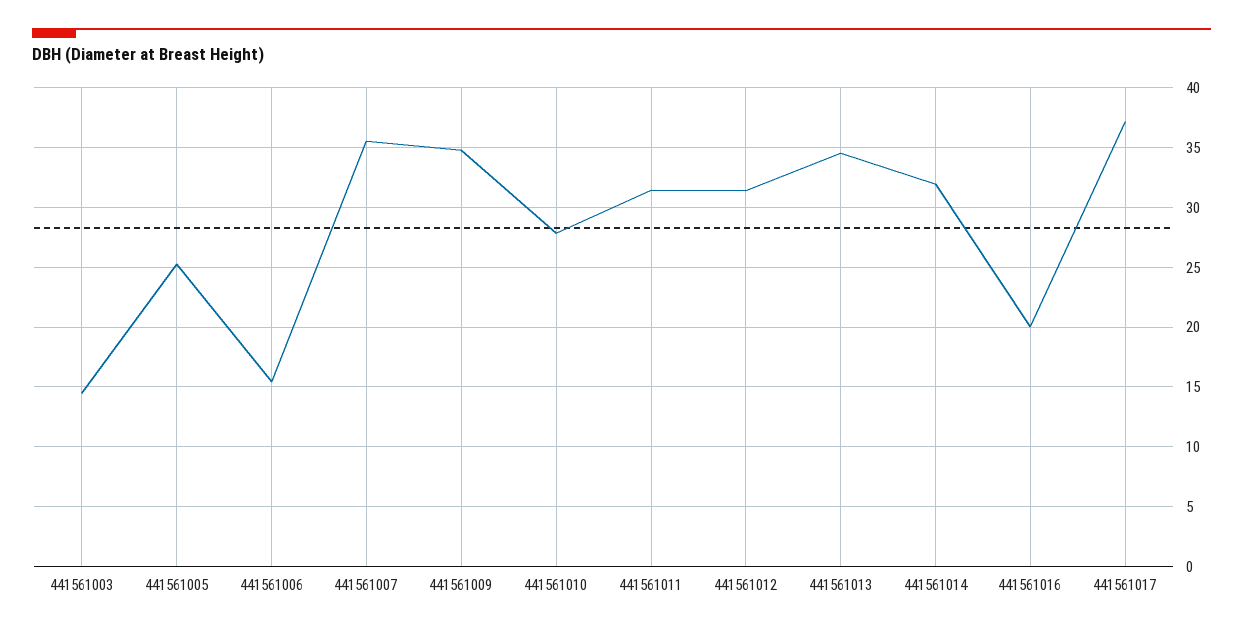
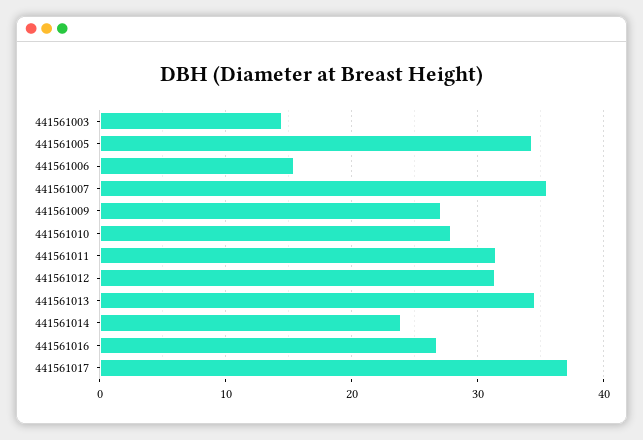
441561005: 25 -> 34
441561009: 35 -> 27
441561014: 32 -> 24
441561016: 20 -> 27

